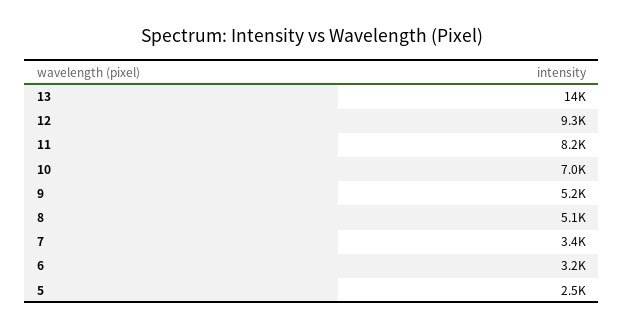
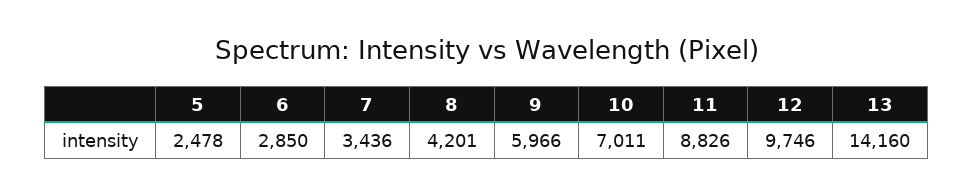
12: 9300 -> 9746
11: 8200 -> 8826
9: 5200 -> 5966
8: 5100 -> 4201
6: 3200 -> 2850

